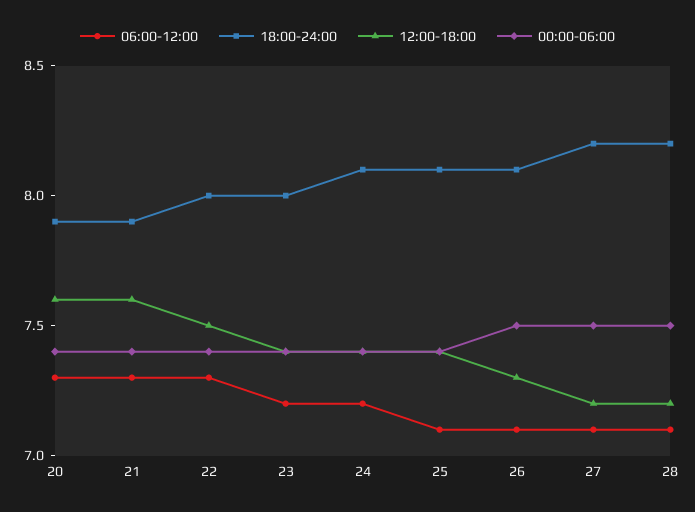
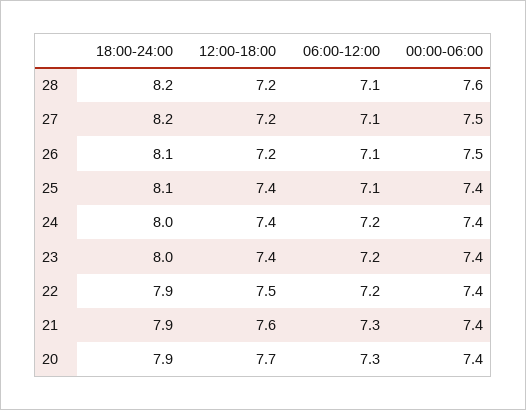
12:00-18:00, 20: 7.6 -> 7.7
06:00-12:00, 22: 7.3 -> 7.2
18:00-24:00, 22: 8 -> 7.9
18:00-24:00, 24: 8.1 -> 8
12:00-18:00, 26: 7.3 -> 7.2
00:00-06:00, 28: 7.5 -> 7.6

